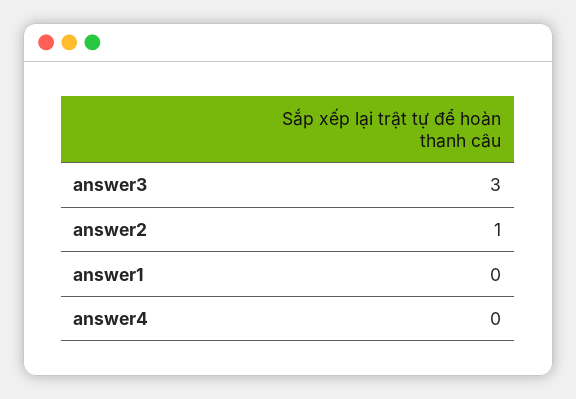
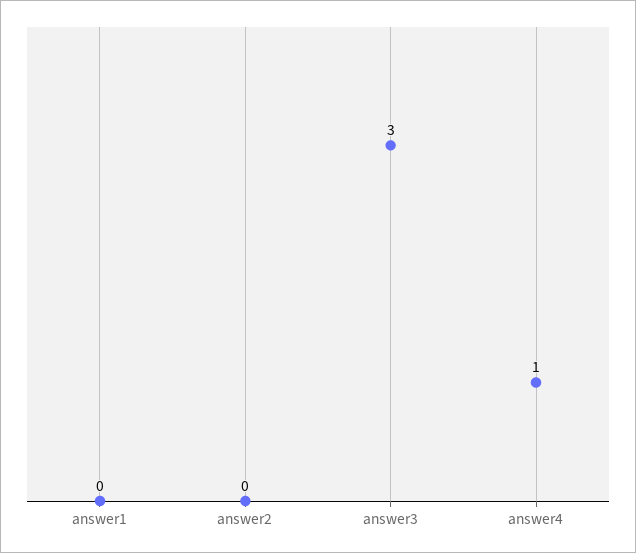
answer2: 1 -> 0
answer4: 0 -> 1

